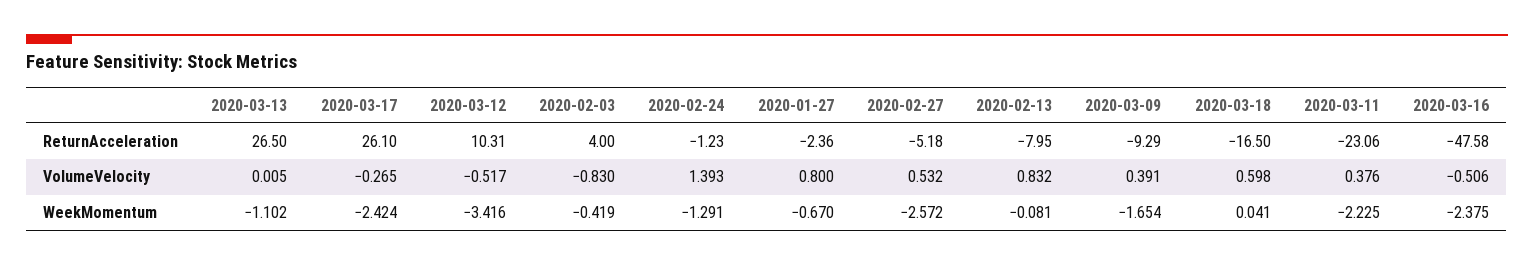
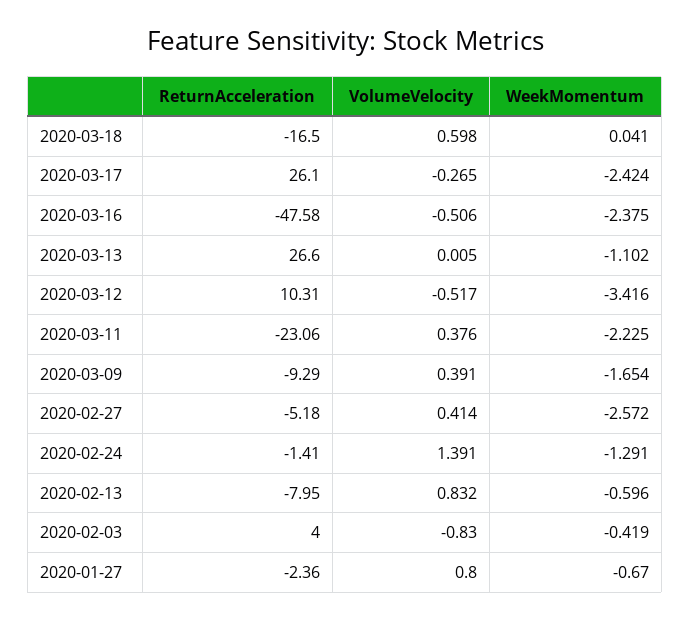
2020-03-13, ReturnAcceleration: 26.5 -> 26.6
2020-02-24, ReturnAcceleration: -1.23 -> -1.41
2020-02-24, VolumeVelocity: 1.393 -> 1.391
2020-02-27, VolumeVelocity: 0.532 -> 0.414
2020-02-13, WeekMomentum: -0.081 -> -0.596

